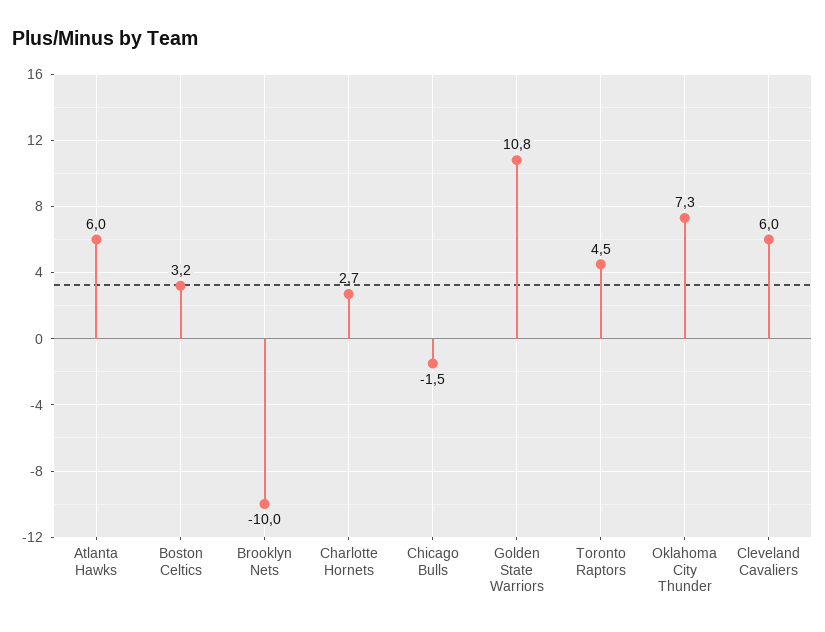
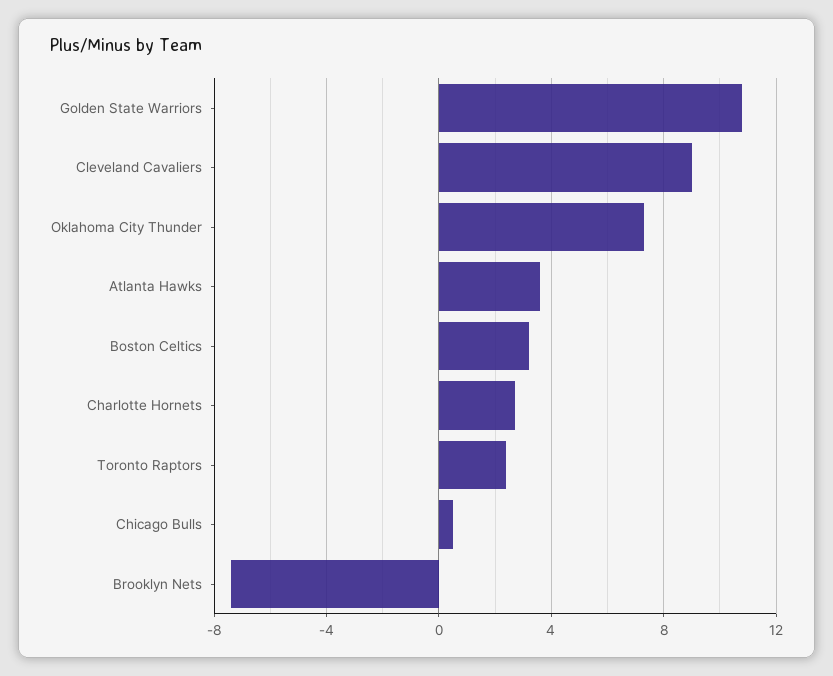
Atlanta Hawks: 6 -> 3.5
Brooklyn Nets: -10 -> -7.5
Chicago Bulls: -1.5 -> 0.5
Toronto Raptors: 4.5 -> 2.5
Cleveland Cavaliers: 6 -> 9

